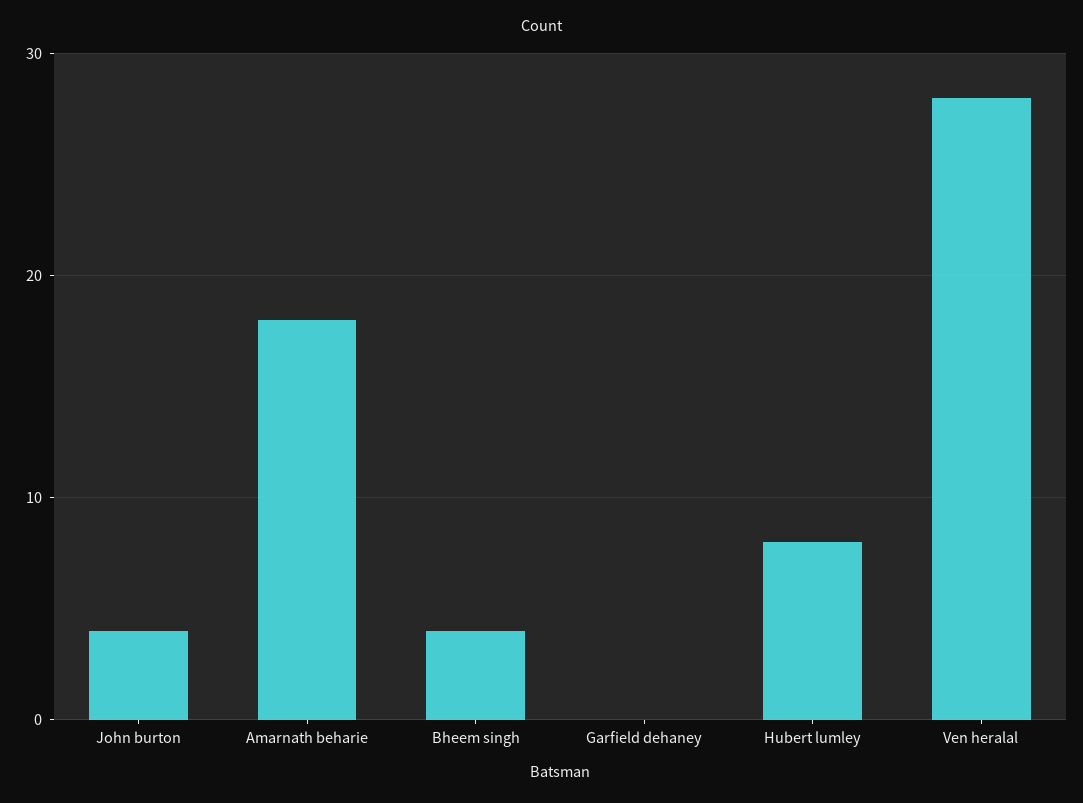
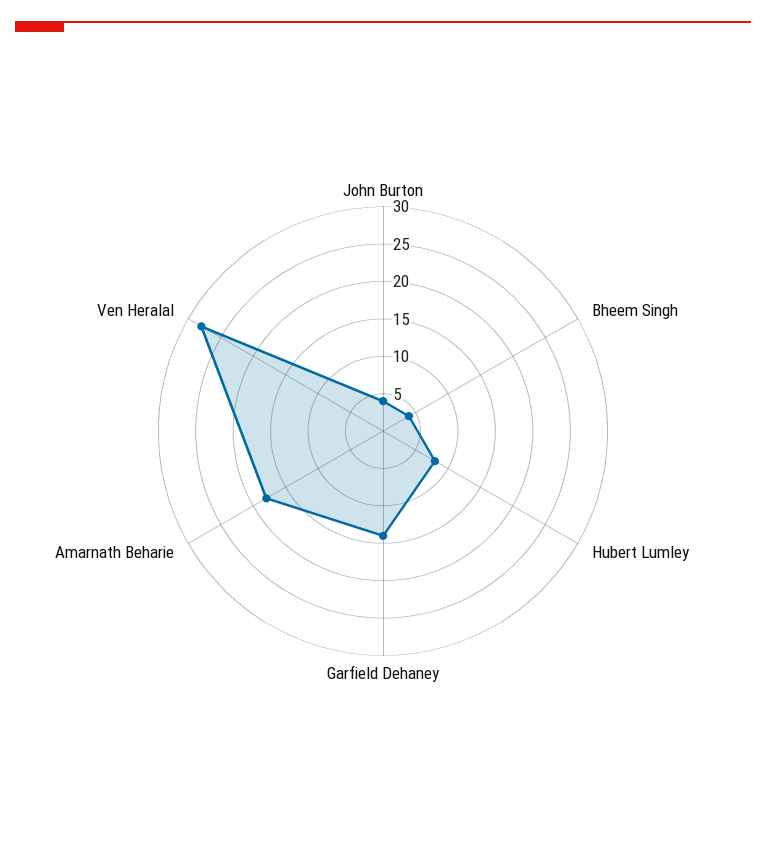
Garfield dehaney: 0 -> 15

